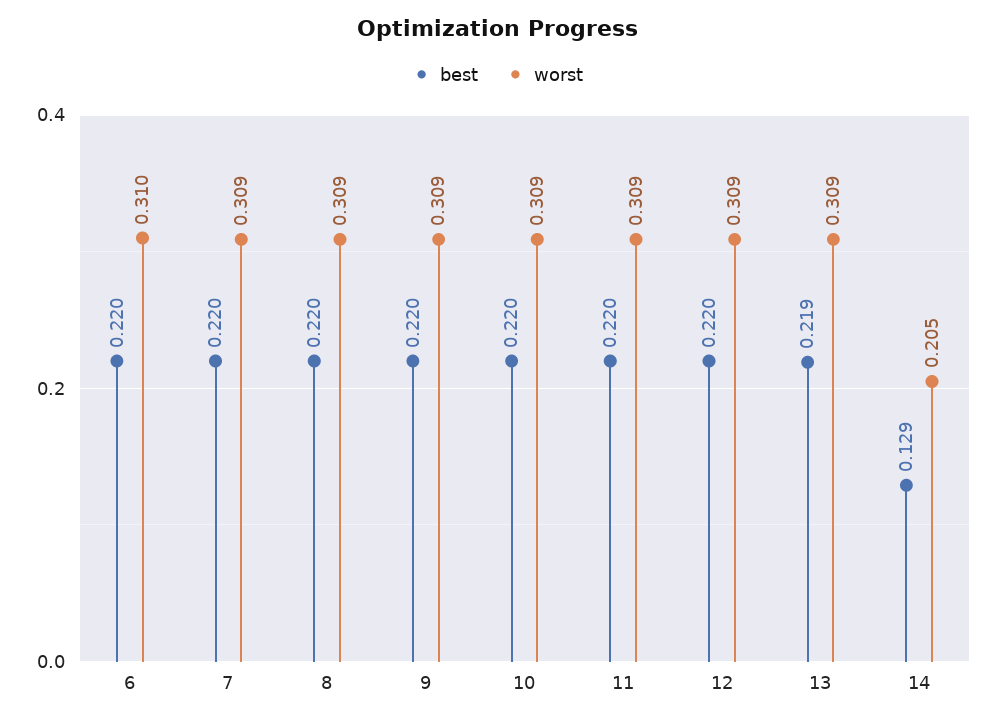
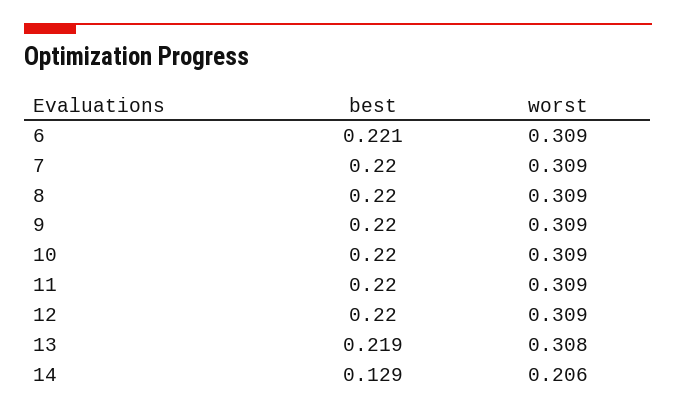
best, 6: 0.22 -> 0.221
worst, 6: 0.31 -> 0.309
worst, 13: 0.309 -> 0.308
worst, 14: 0.205 -> 0.206

